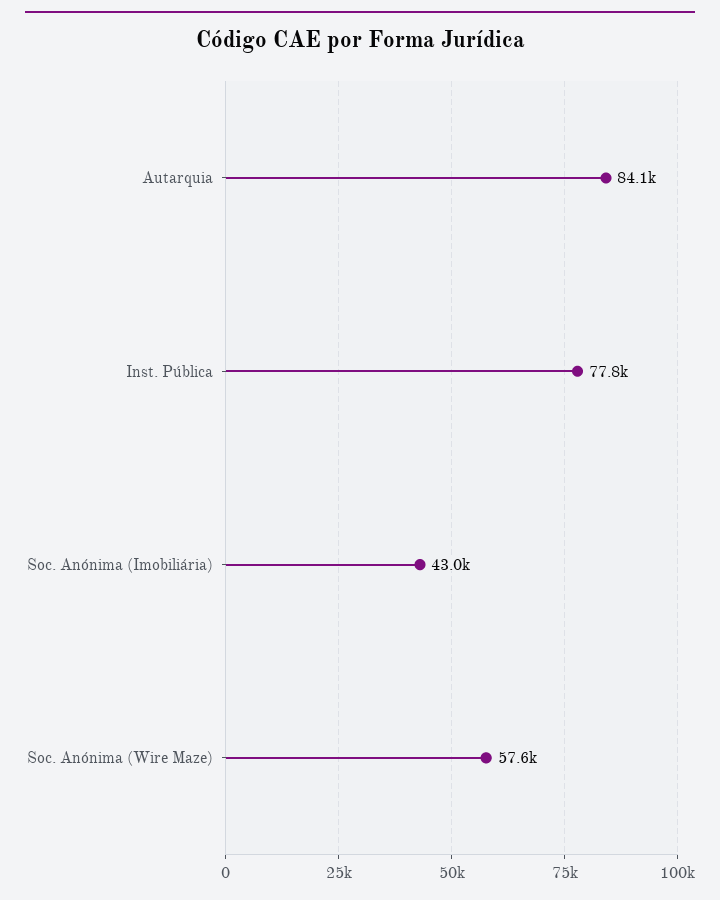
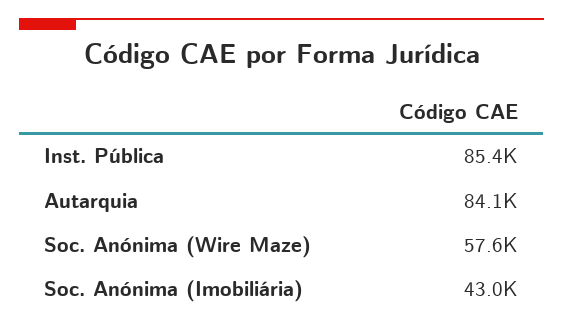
Inst. Pública: 77800 -> 85400

